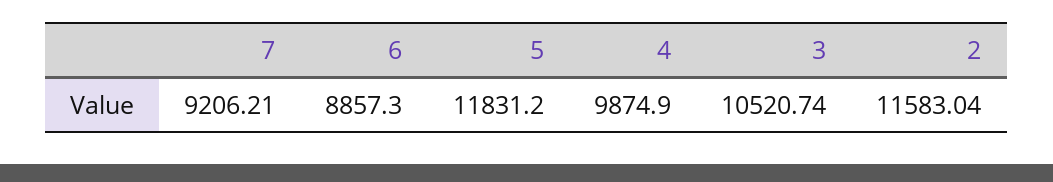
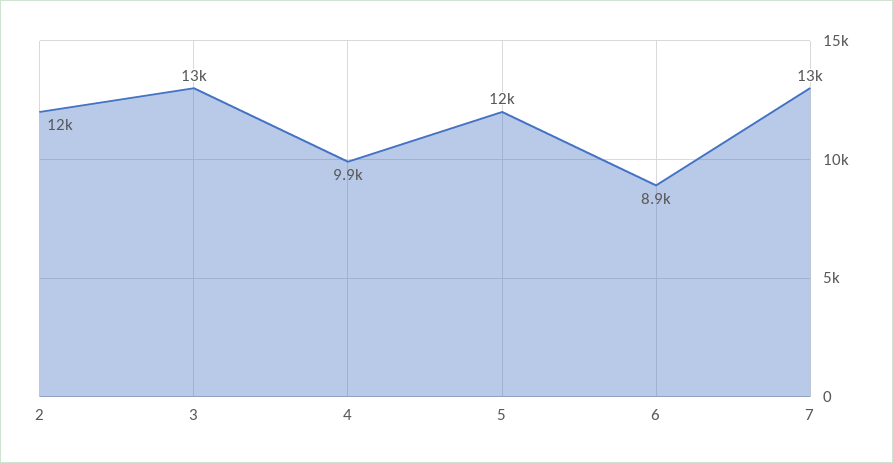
7: 9206.21 -> 13000
3: 10520.74 -> 13000

